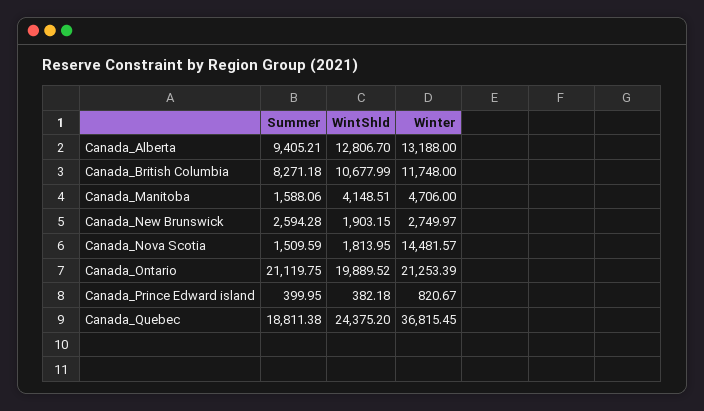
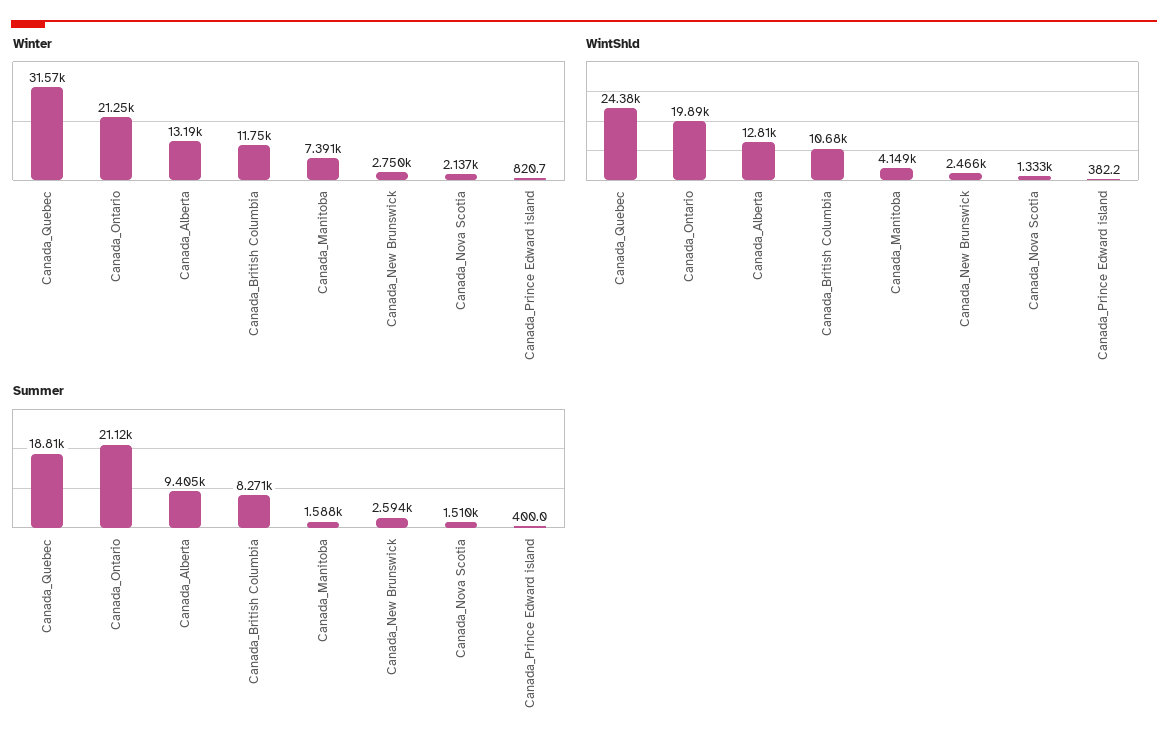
Winter, Canada_Manitoba: 4706 -> 7391
WintShld, Canada_New Brunswick: 1903.15 -> 2466
WintShld, Canada_Nova Scotia: 1813.95 -> 1333
Winter, Canada_Nova Scotia: 14481.57 -> 2137
Winter, Canada_Quebec: 36815.45 -> 31570

